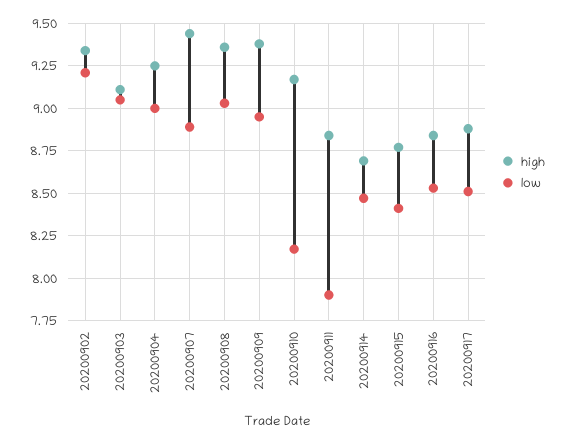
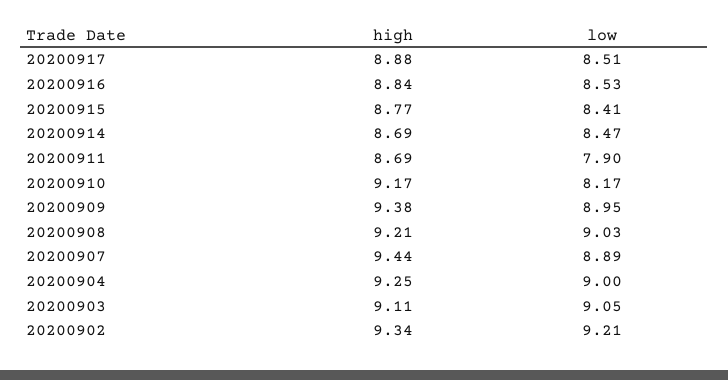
high, 20200908: 9.35 -> 9.21
high, 20200911: 8.85 -> 8.69

